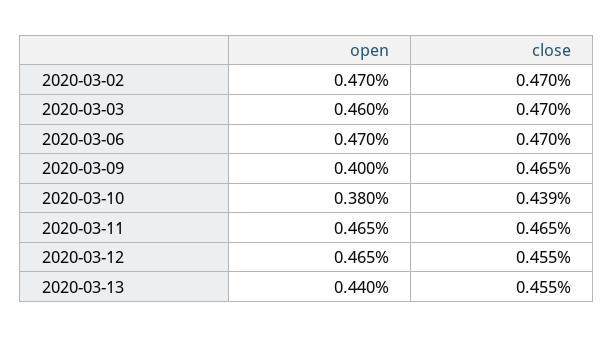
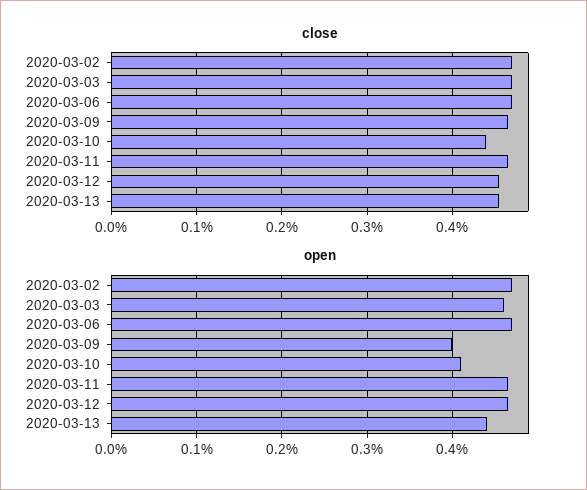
open, 2020-03-10: 0.38 -> 0.41

